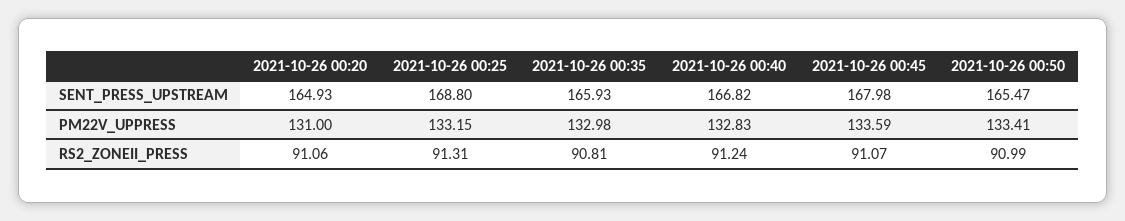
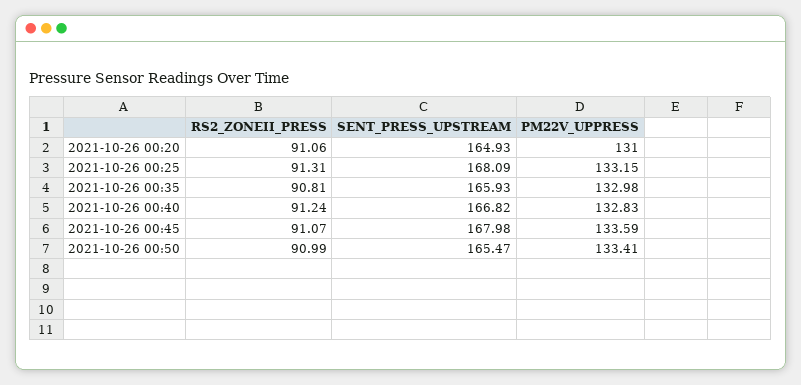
2021-10-26 00:25, SENT_PRESS_UPSTREAM: 168.8 -> 168.09

